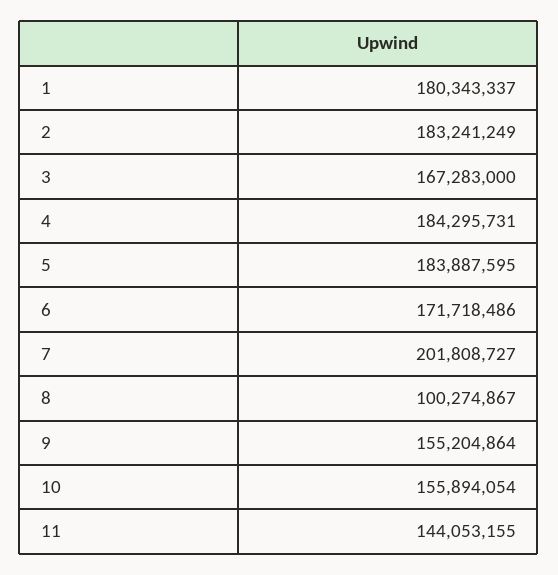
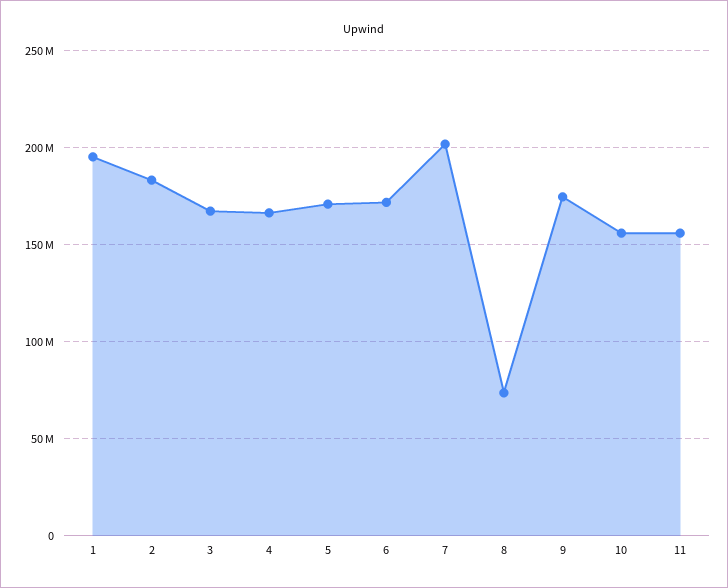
1: 180343337 -> 195000000
4: 184295731 -> 165000000
5: 183887595 -> 170000000
8: 100274867 -> 75000000
9: 155204864 -> 175000000
11: 144053155 -> 155000000

